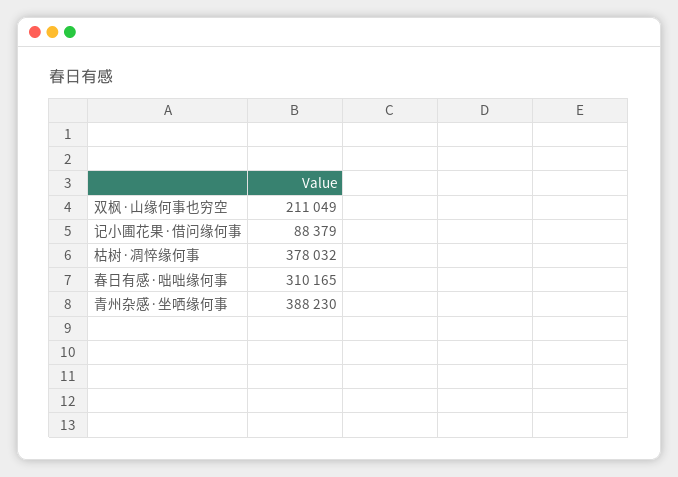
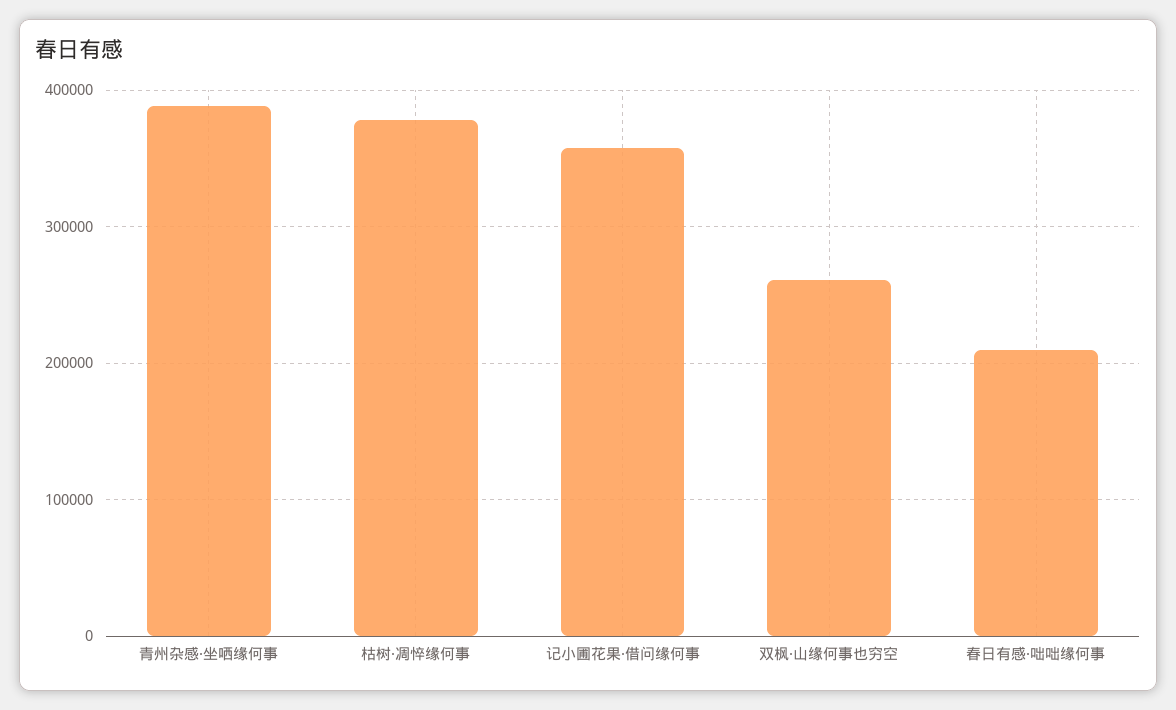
双枫·山缘何事也穷空: 211049 -> 260000
记小圃花果·借问缘何事: 88379 -> 360000
春日有感·咄咄缘何事: 310165 -> 210000

